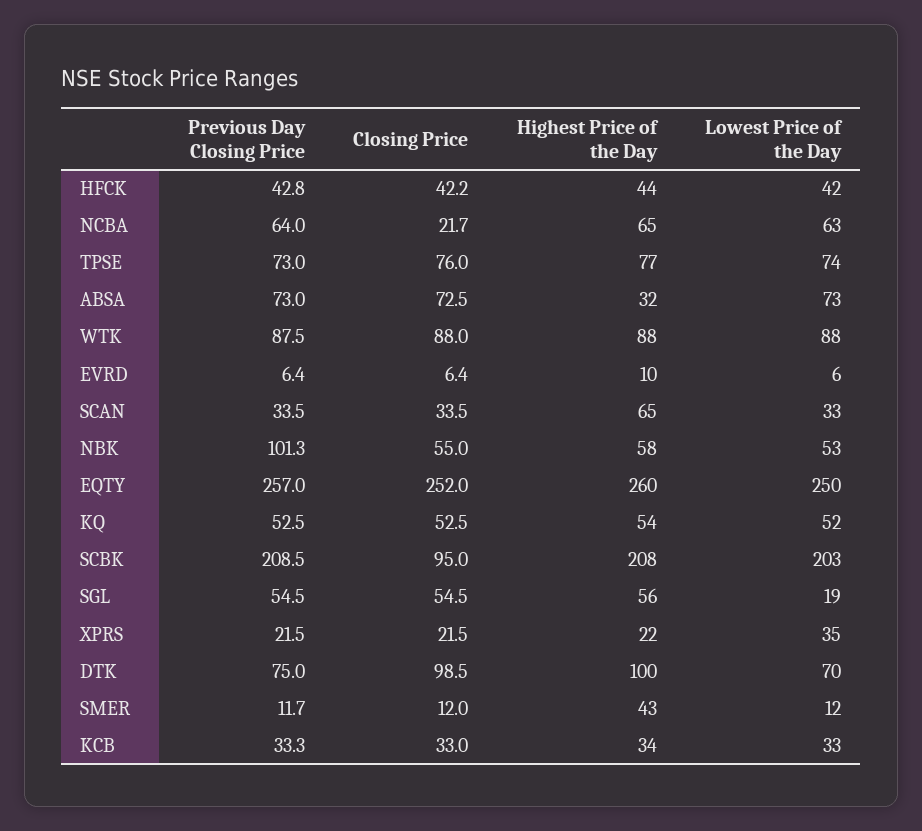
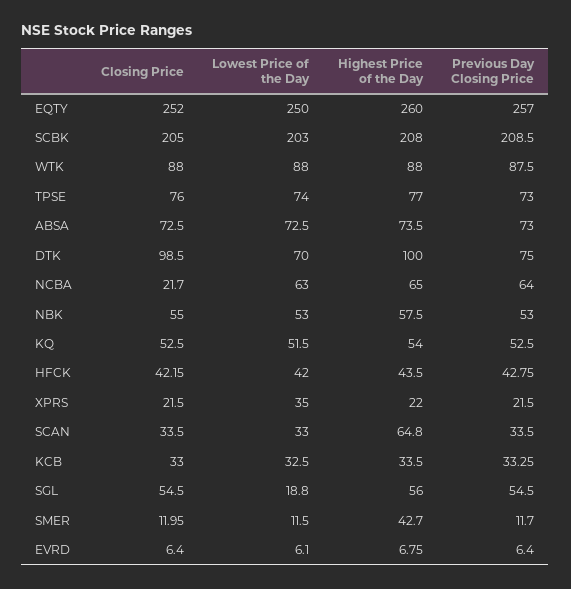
Highest Price of the Day, ABSA: 32 -> 73.5
Highest Price of the Day, EVRD: 10 -> 6.75
Previous Day Closing Price, NBK: 101.3 -> 53
Closing Price, SCBK: 95 -> 205

